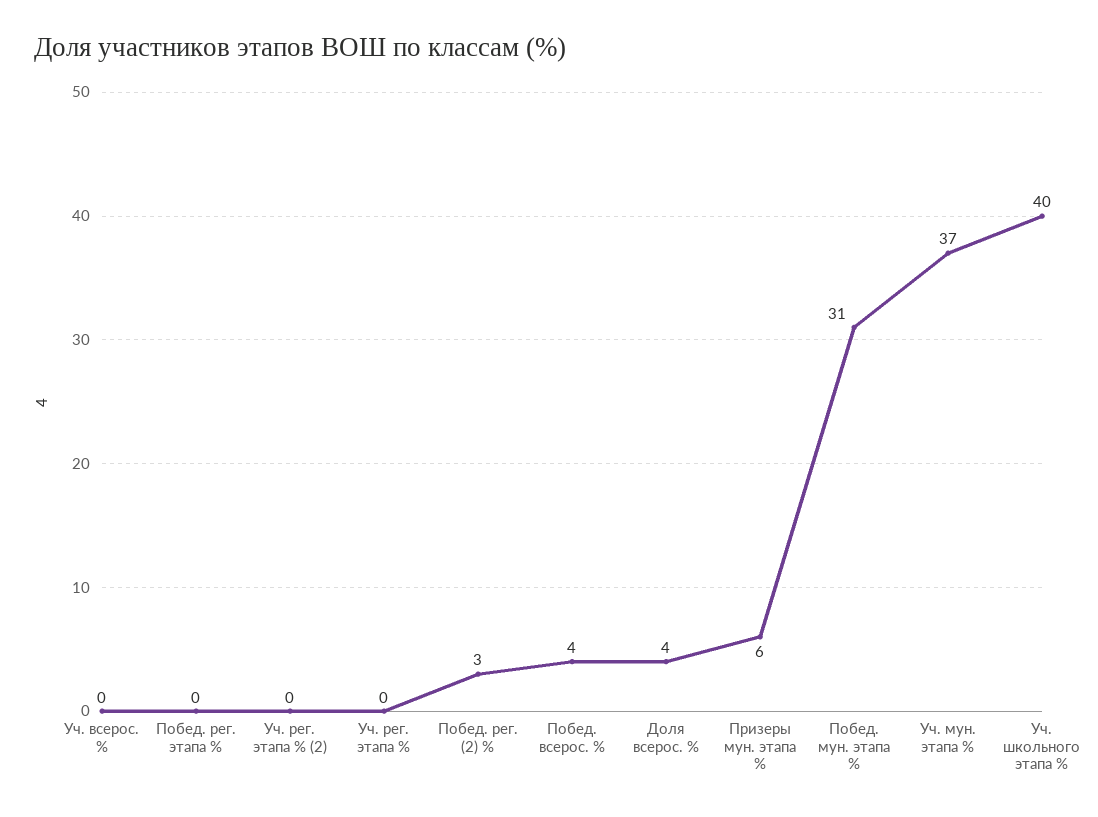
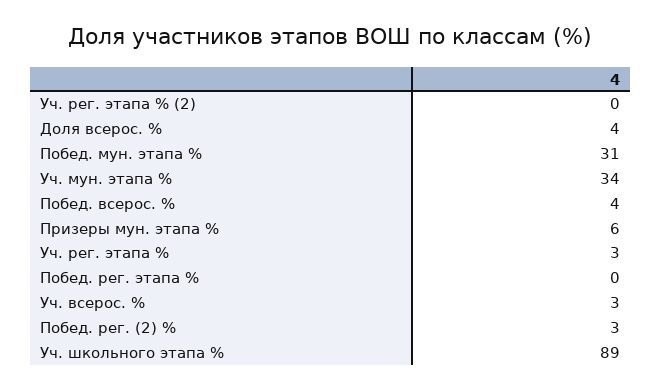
Уч. всерос. %: 0 -> 3
Уч. рег. этапа %: 0 -> 3
Уч. мун. этапа %: 37 -> 34
Уч. школьного этапа %: 40 -> 89

